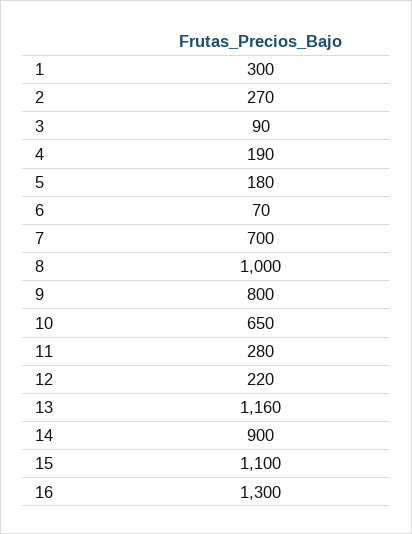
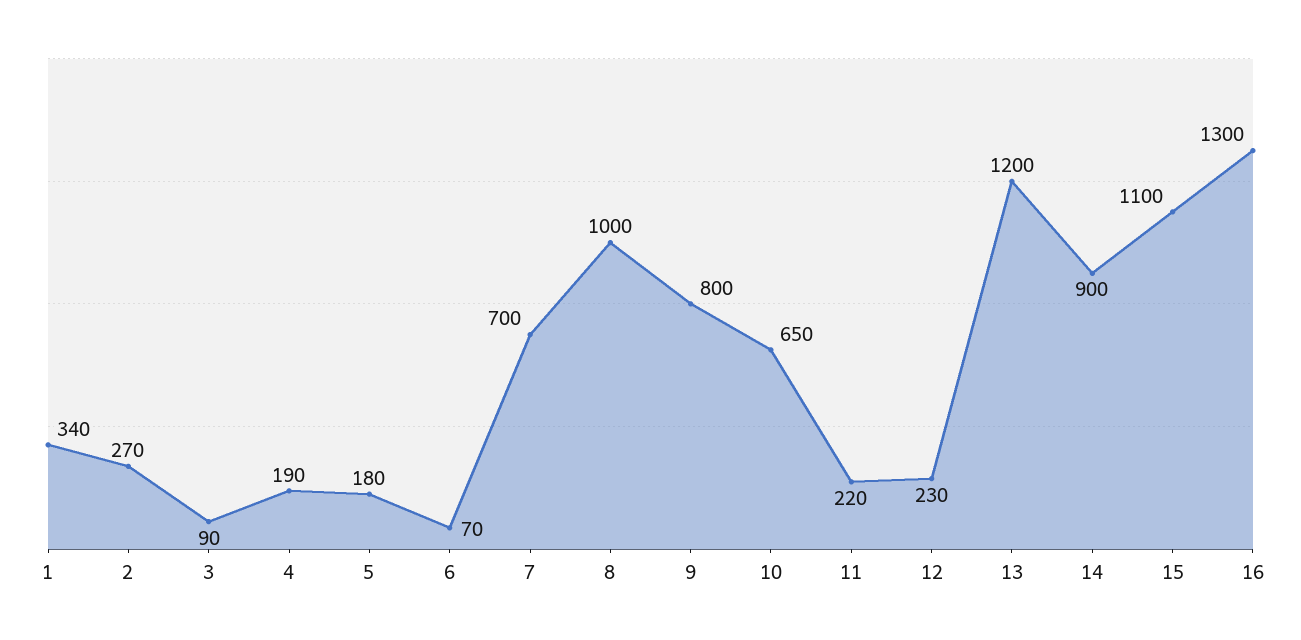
1: 300 -> 340
11: 280 -> 220
12: 220 -> 230
13: 1160 -> 1200

